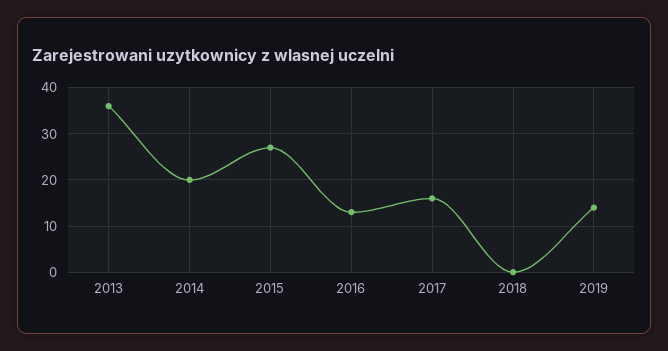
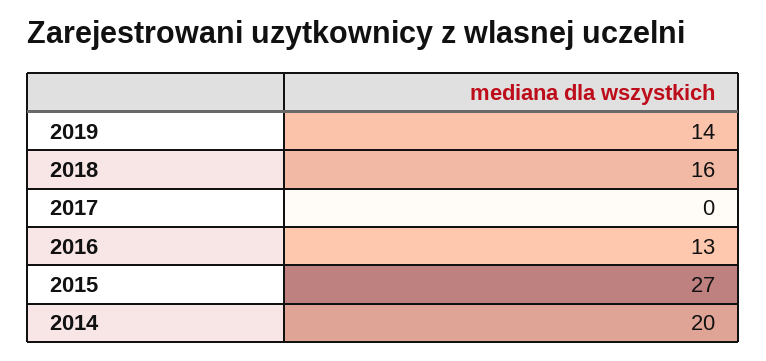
2013: 35 -> none
2017: 15 -> 0
2018: 0 -> 16

